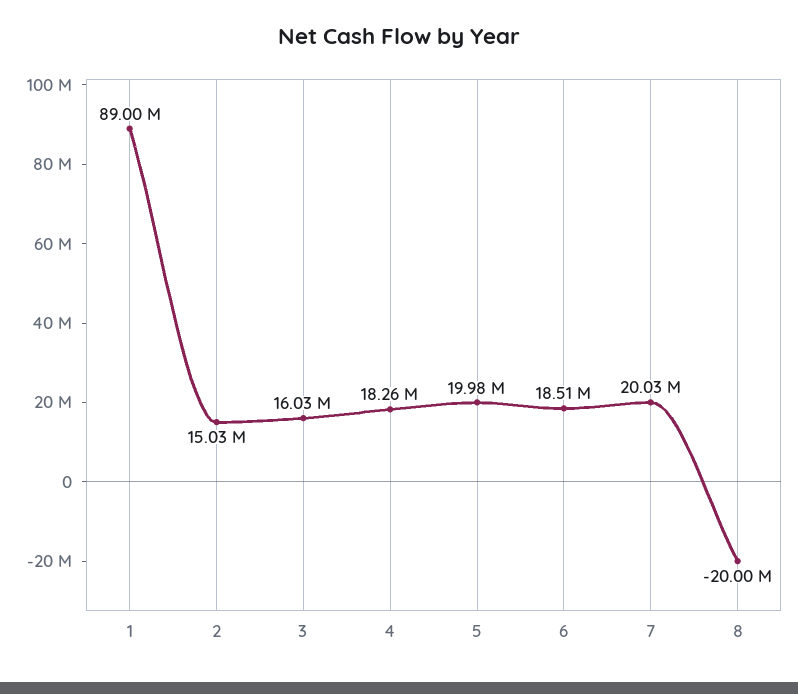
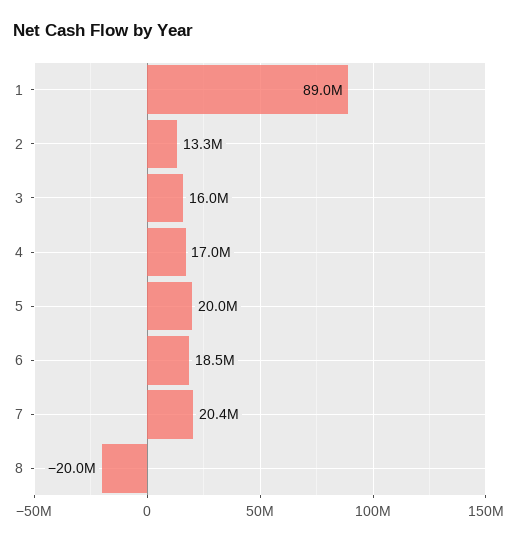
2: 15030000 -> 13300000
4: 18260000 -> 17000000
7: 20030000 -> 20400000

